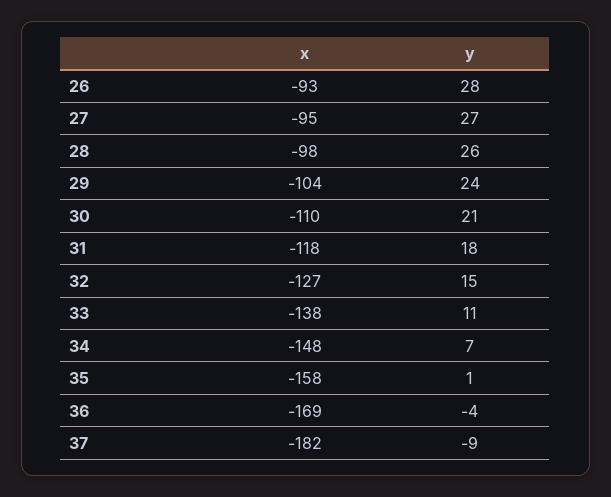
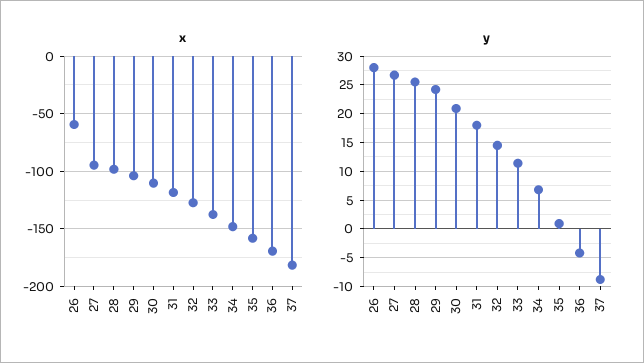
x, 26: -93 -> -60

